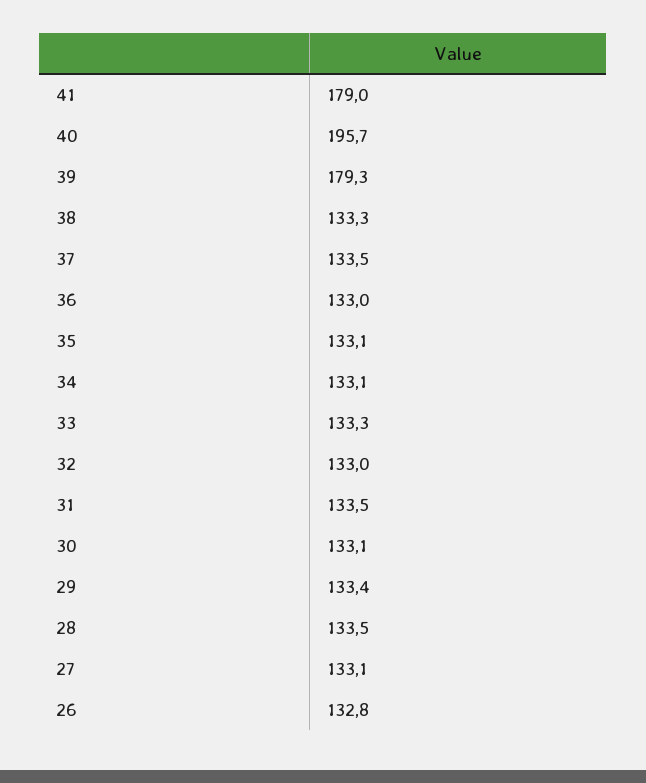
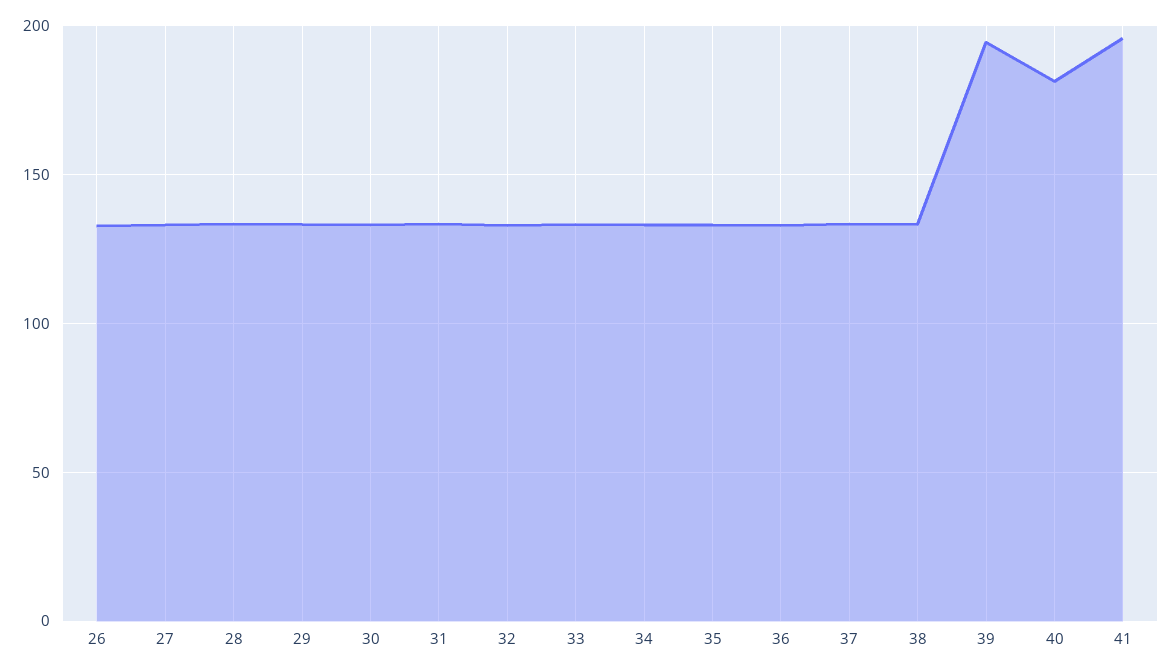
41: 179 -> 195
40: 195.7 -> 180
39: 179.3 -> 195

